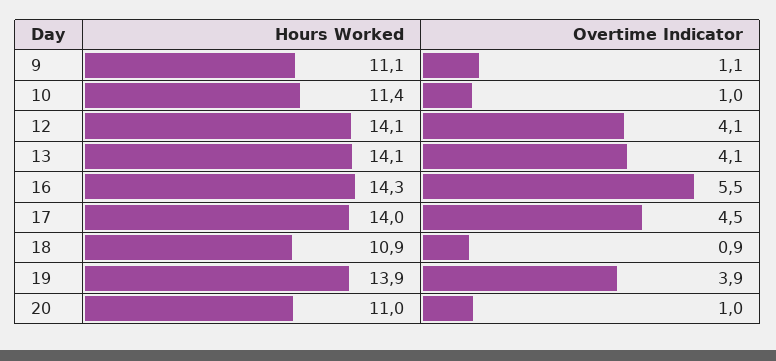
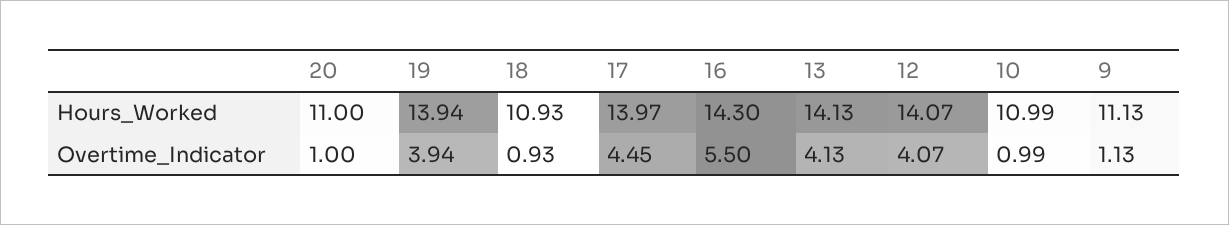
Hours Worked, 10: 11.4 -> 10.99

